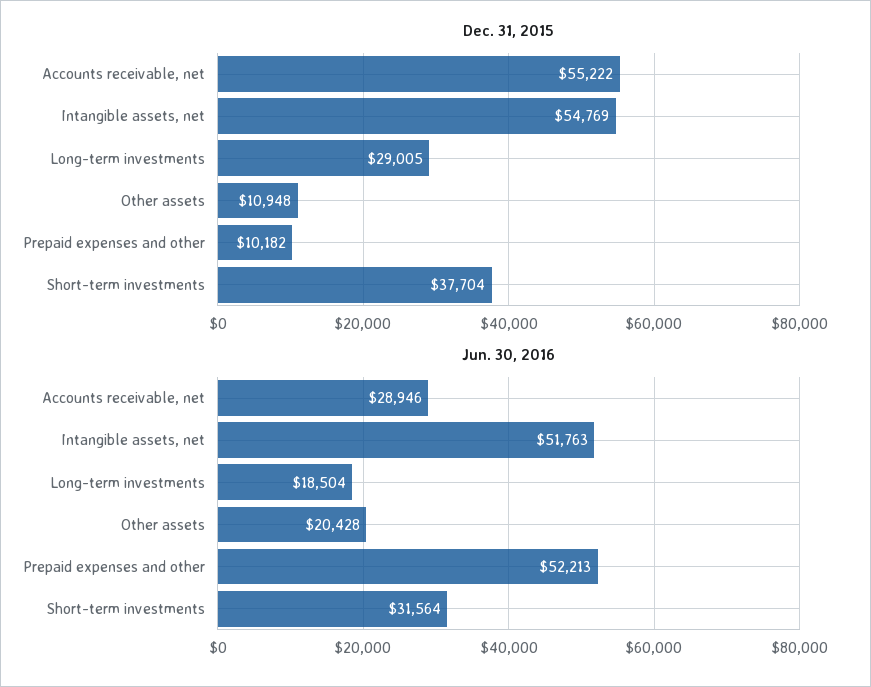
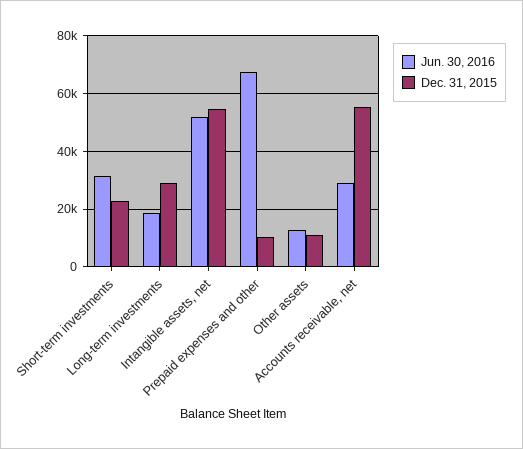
Dec. 31, 2015, Short-term investments: 37704 -> 22500
Jun. 30, 2016, Other assets: 20428 -> 12500
Jun. 30, 2016, Prepaid expenses and other: 52213 -> 67500

